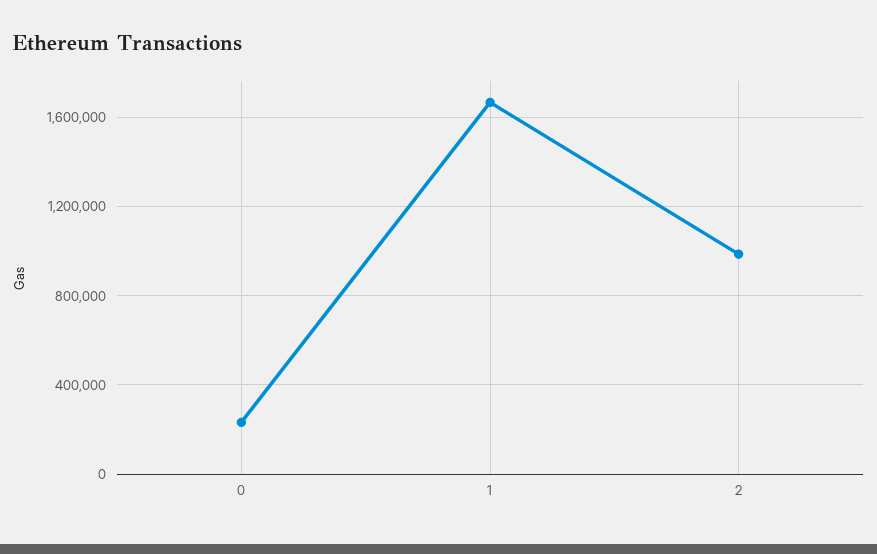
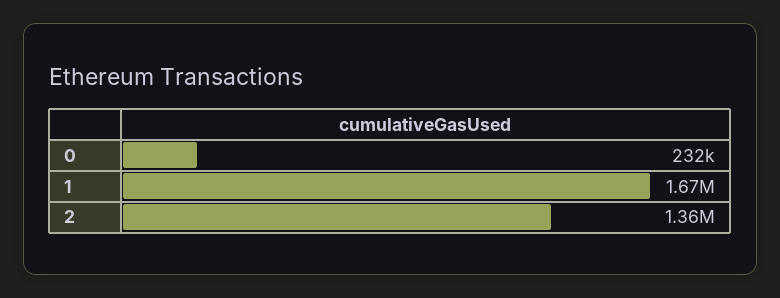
2: 1000000 -> 1360000

